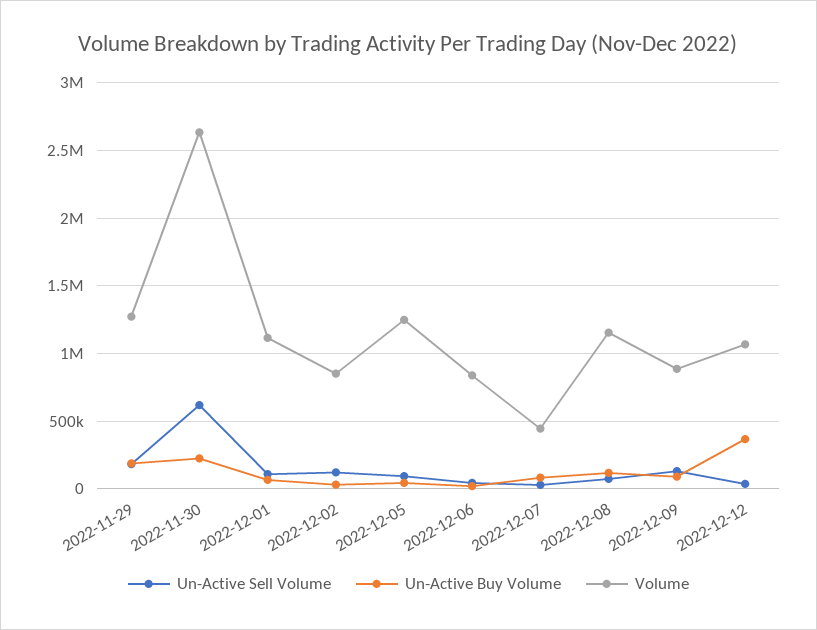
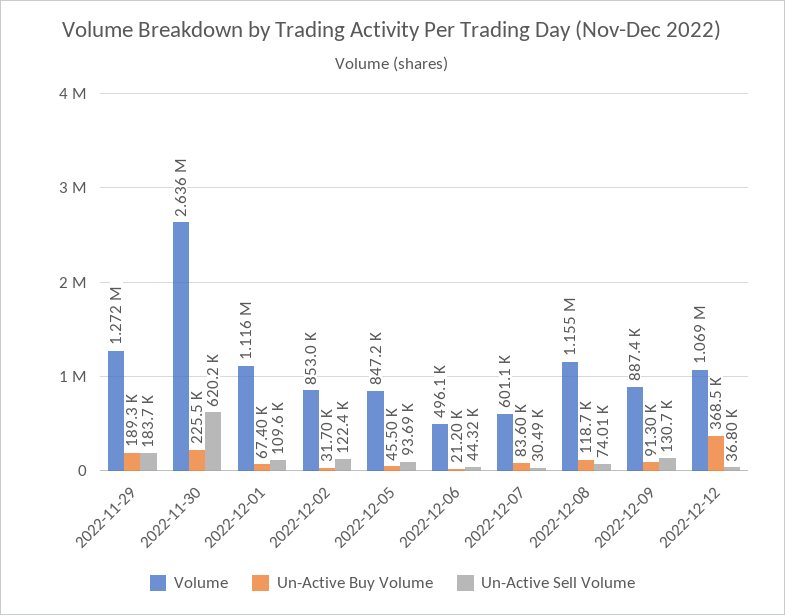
Volume, 2022-12-05: 1250000 -> 847200
Volume, 2022-12-06: 850000 -> 496100
Volume, 2022-12-07: 450000 -> 601100

